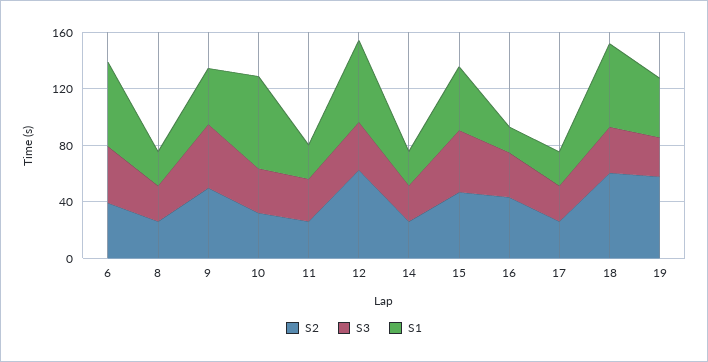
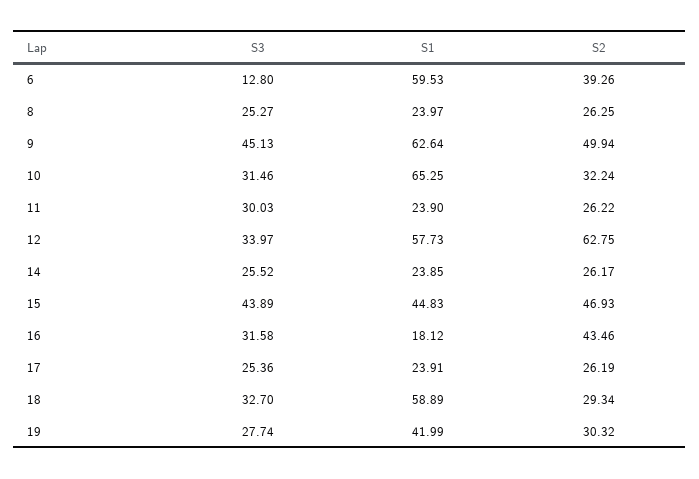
S3, 6: 40 -> 12.8
S1, 9: 40 -> 62.64
S2, 18: 60 -> 29.34
S2, 19: 60 -> 30.32

